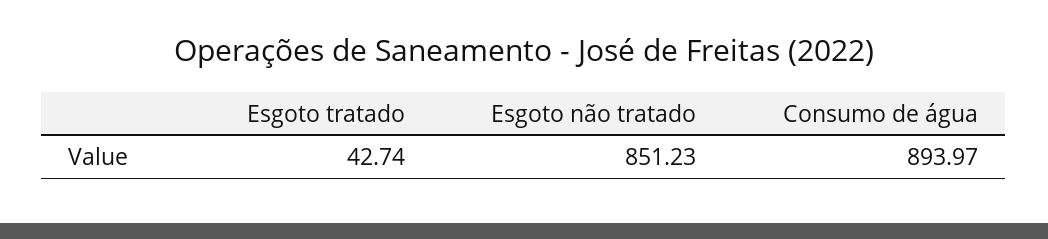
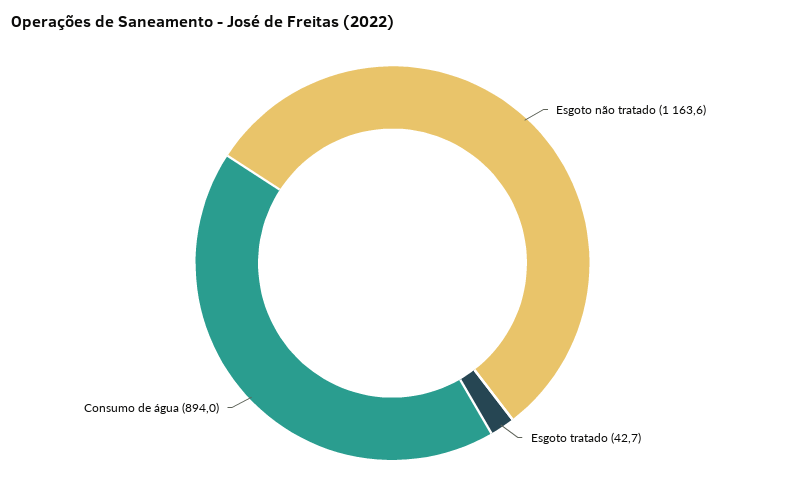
Esgoto não tratado: 851.23 -> 1163.6

